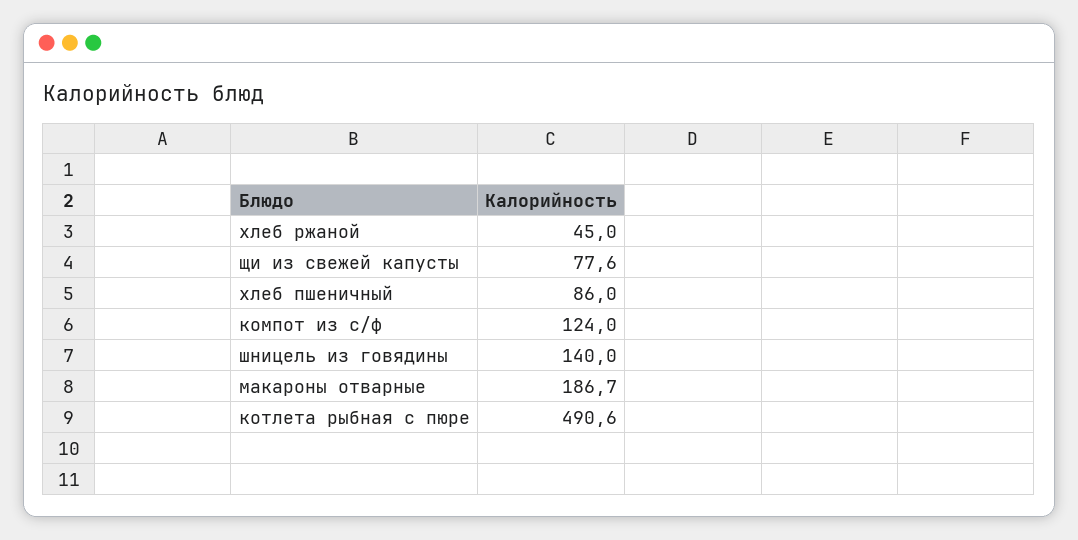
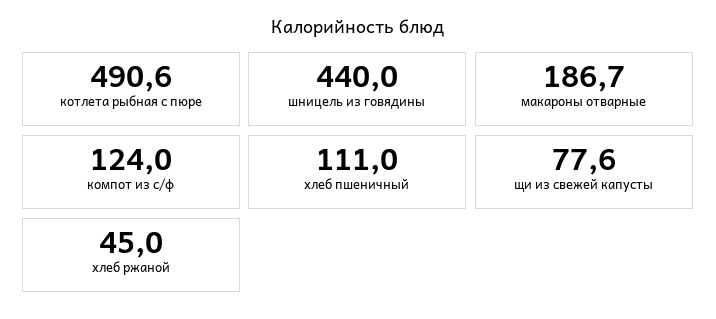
хлеб пшеничный: 86 -> 111
шницель из говядины: 140 -> 440

